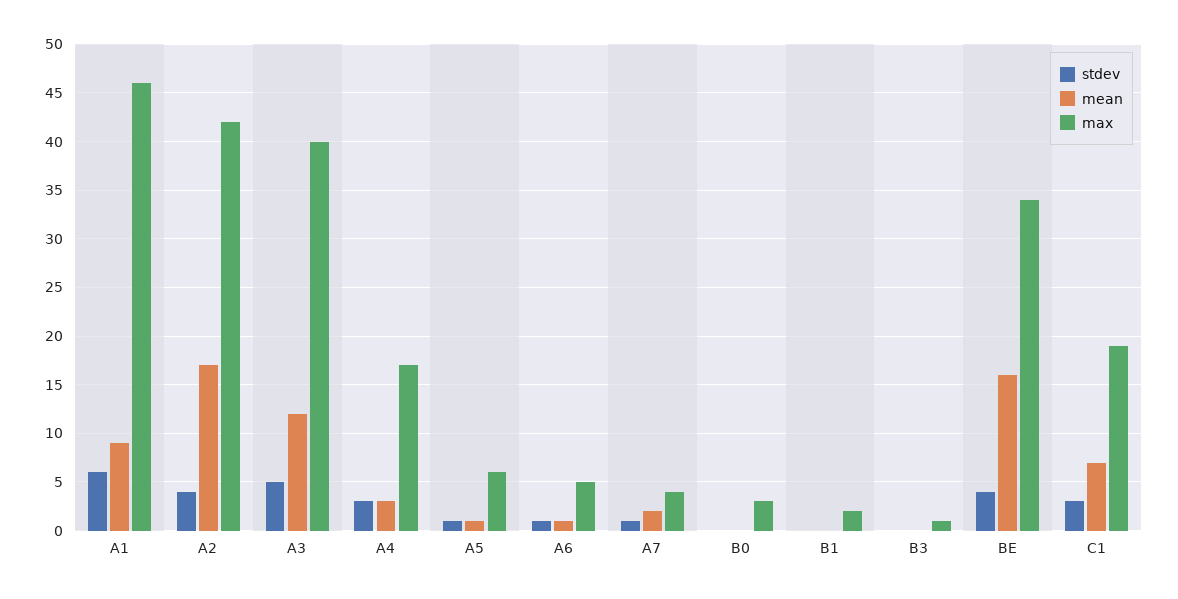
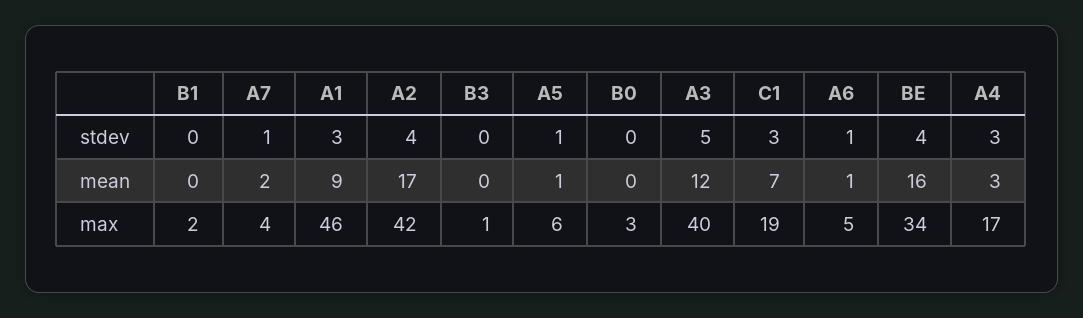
stdev, A1: 6 -> 3

